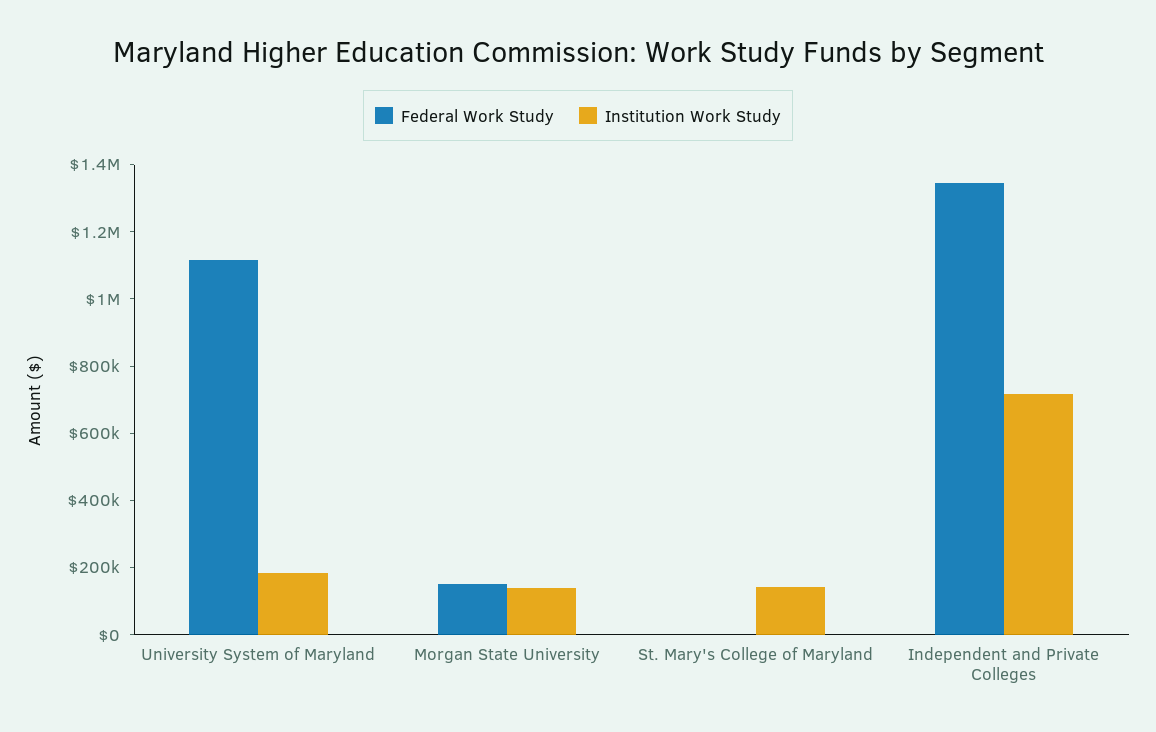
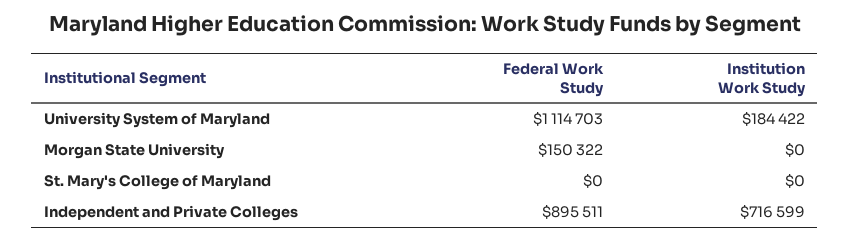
Institution Work Study, Morgan State University: 150000 -> 0
Institution Work Study, St. Mary's College of Maryland: 150000 -> 0
Federal Work Study, Independent and Private Colleges: 1350000 -> 895511

